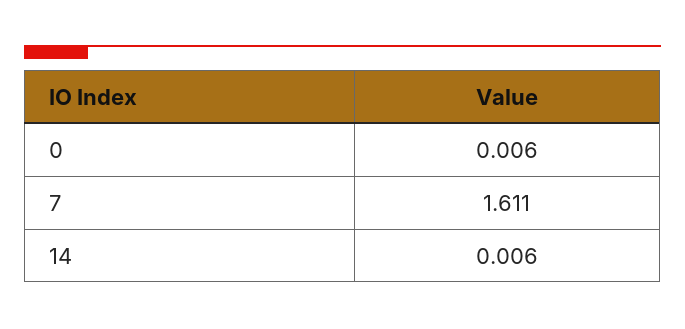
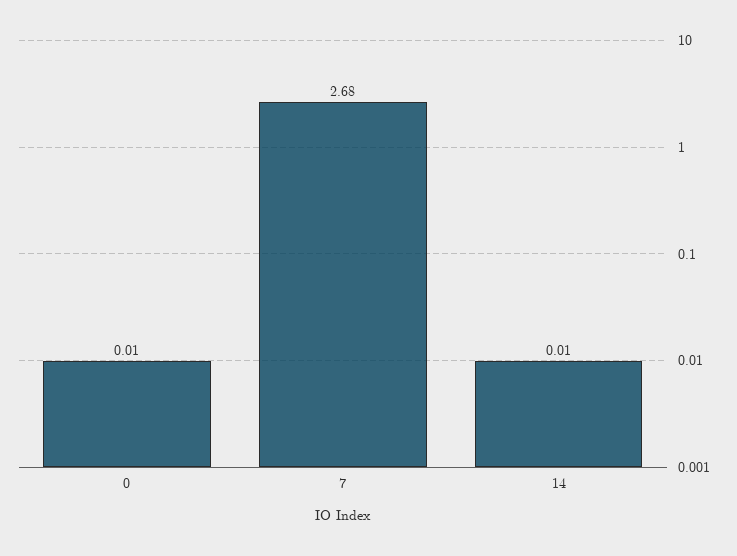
7: 1.611 -> 2.68

